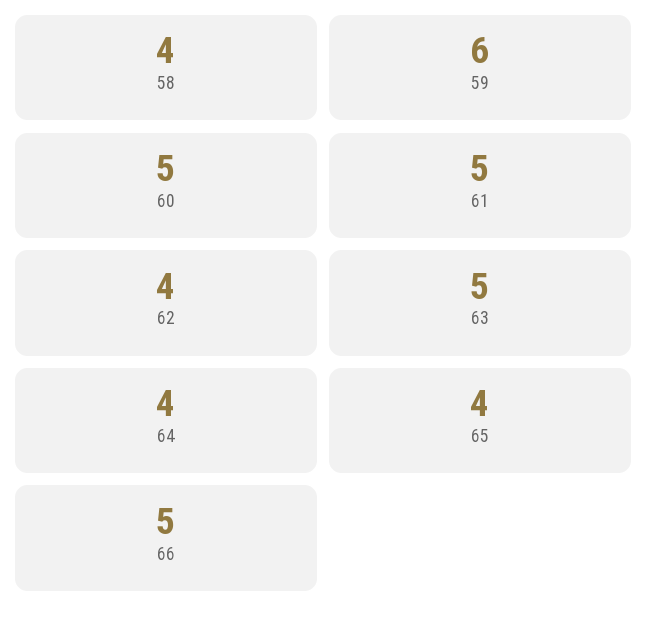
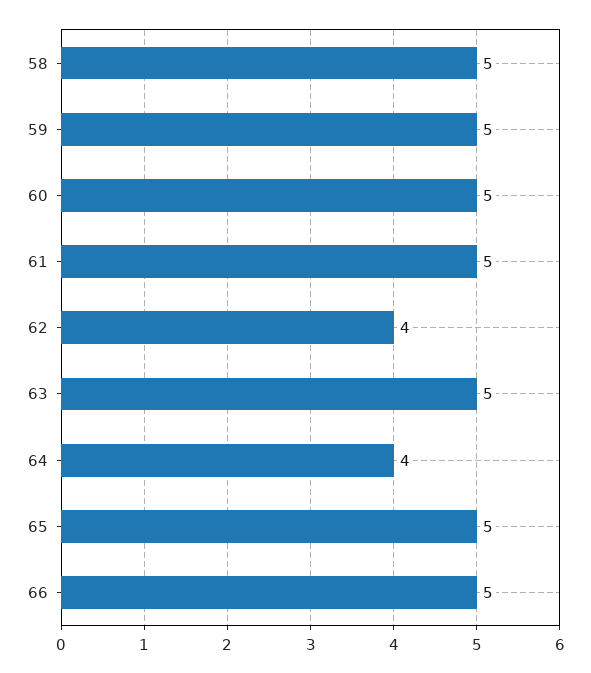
58: 4 -> 5
59: 6 -> 5
65: 4 -> 5

